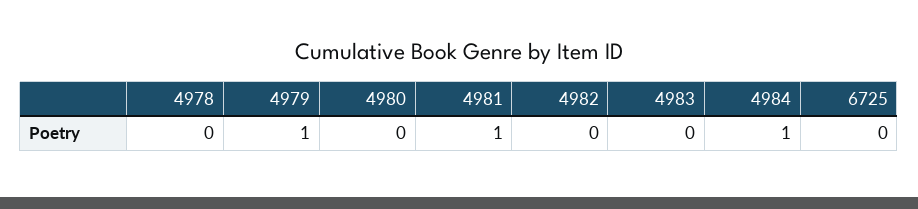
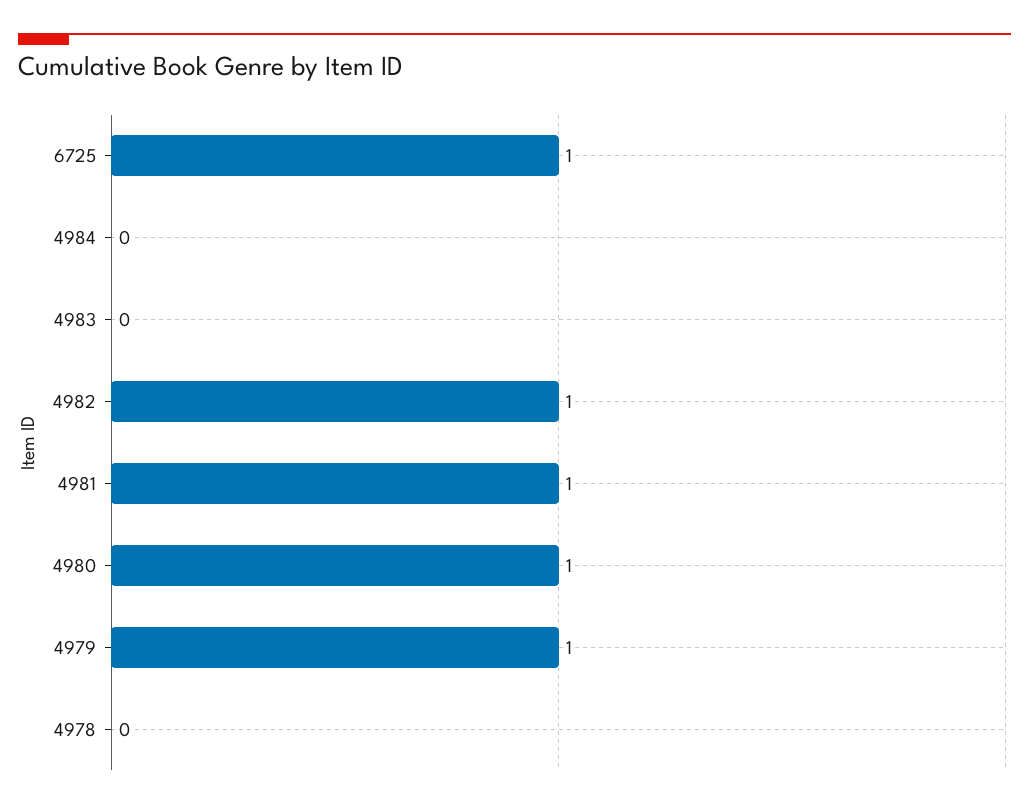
4980: 0 -> 1
4982: 0 -> 1
4984: 1 -> 0
6725: 0 -> 1

